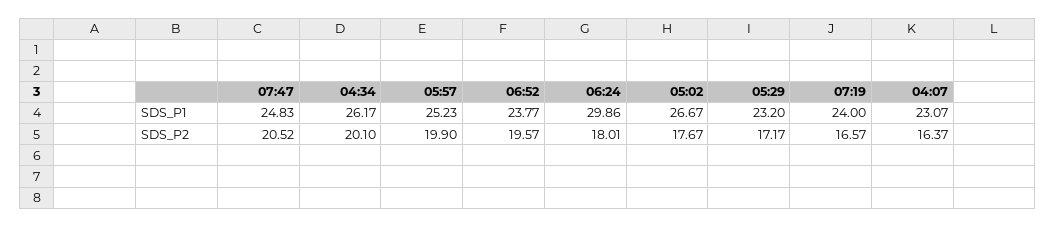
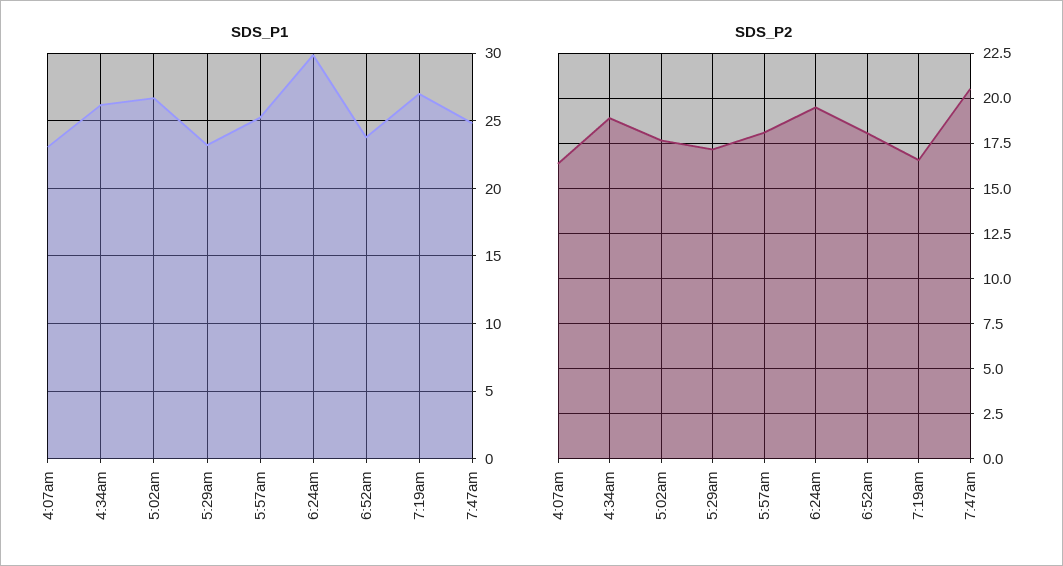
SDS_P1, 07:19: 24 -> 27
SDS_P2, 04:34: 20.1 -> 19
SDS_P2, 05:57: 19.9 -> 18
SDS_P2, 06:52: 19.57 -> 18
SDS_P2, 06:24: 18.01 -> 19.5

